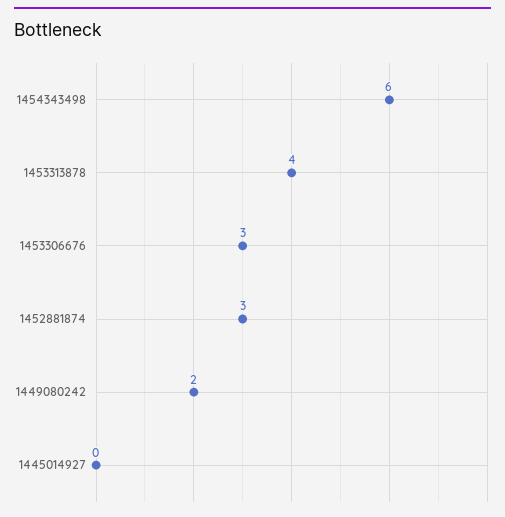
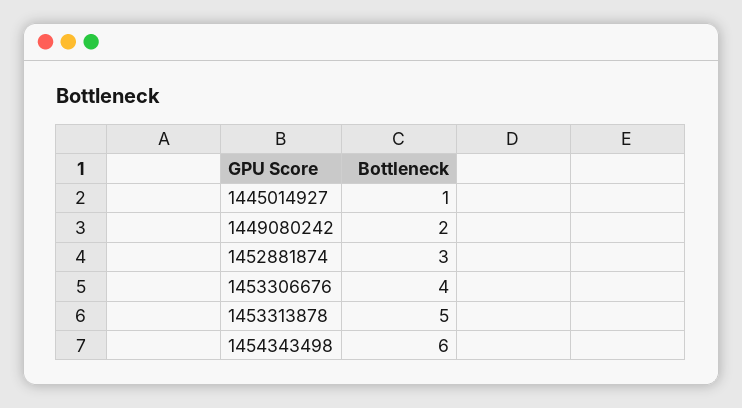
1453313878: 4 -> 5
1453306676: 3 -> 4
1445014927: 0 -> 1

